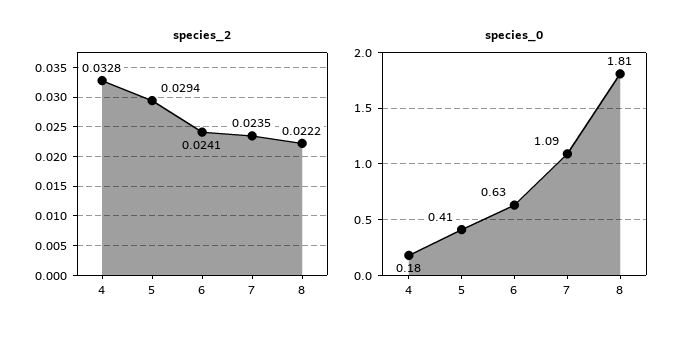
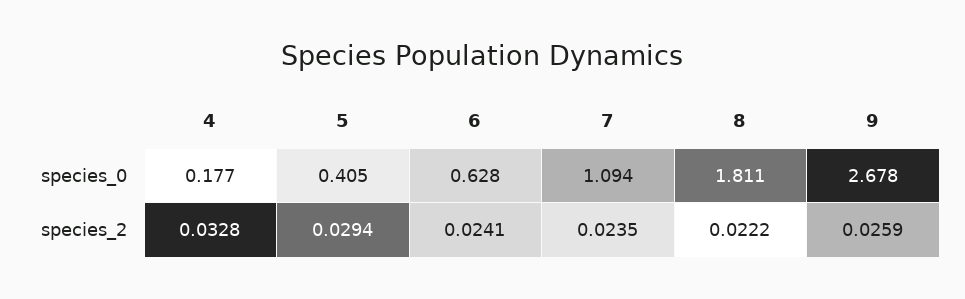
species_0, 9: none -> 2.678
species_2, 9: none -> 0.0259

